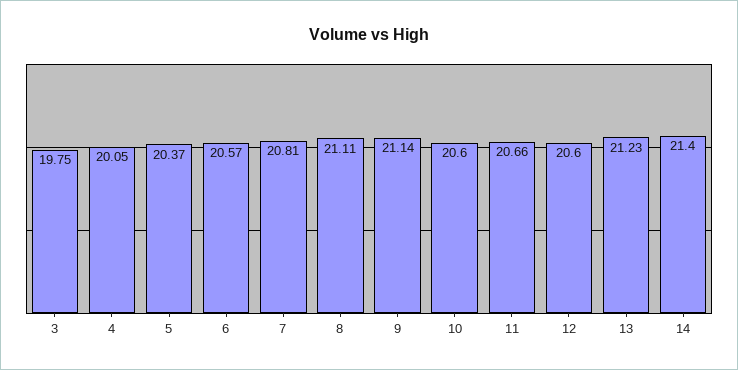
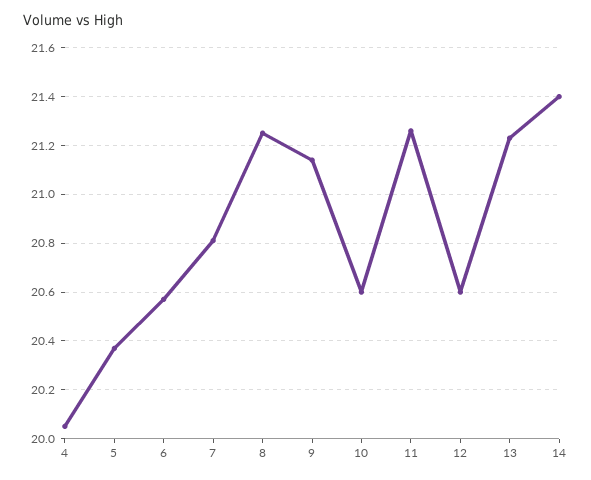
3: 19.75 -> none
8: 21.11 -> 21.25
11: 20.66 -> 21.25

